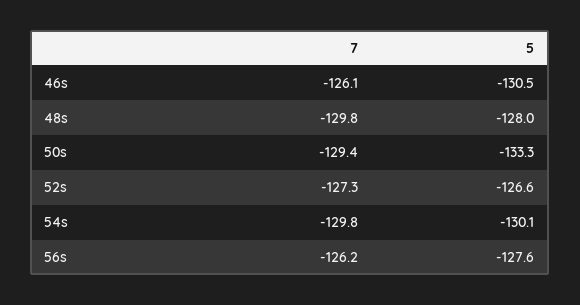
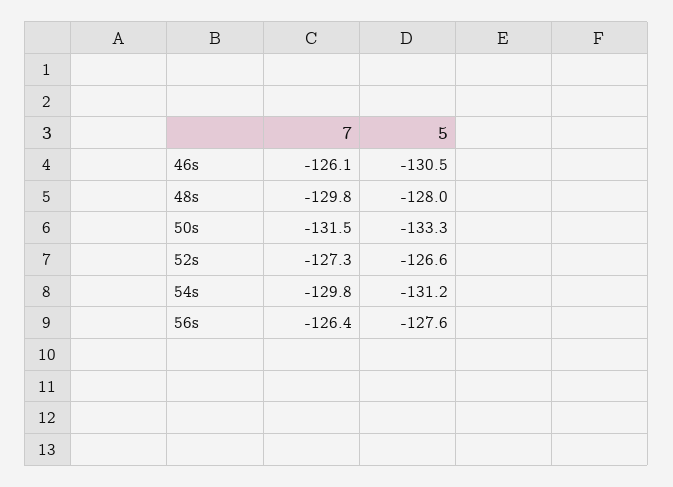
7, 50s: -129.4 -> -131.5
5, 54s: -130.1 -> -131.2
7, 56s: -126.2 -> -126.4

